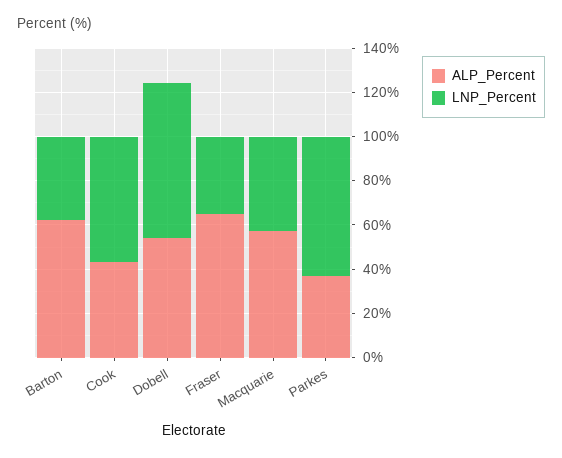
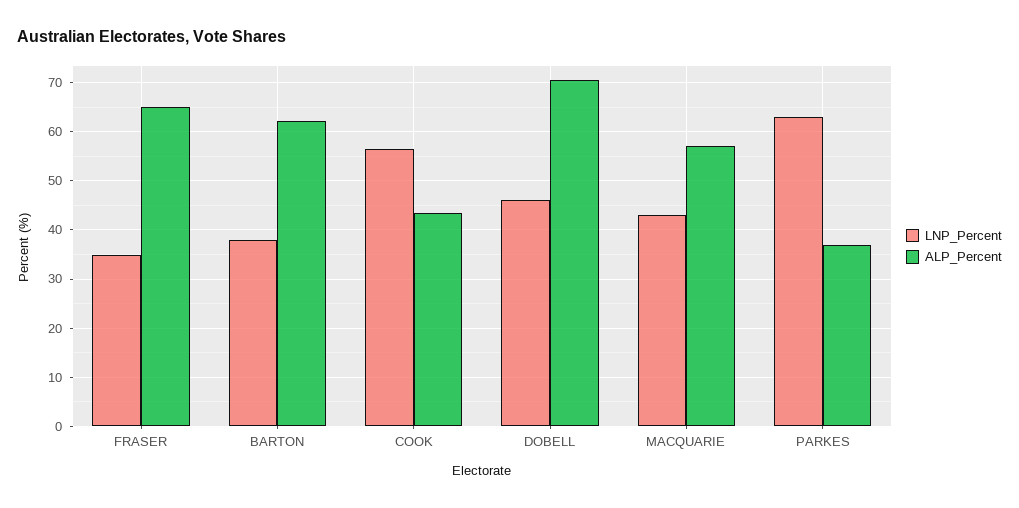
ALP_Percent, Dobell: 55 -> 70
LNP_Percent, Dobell: 70 -> 46

